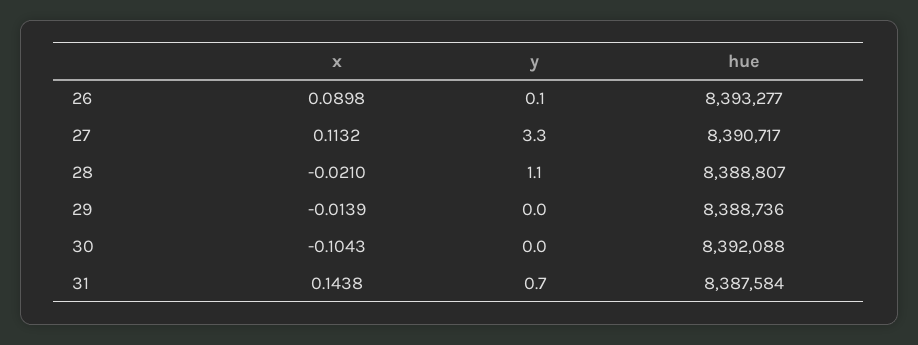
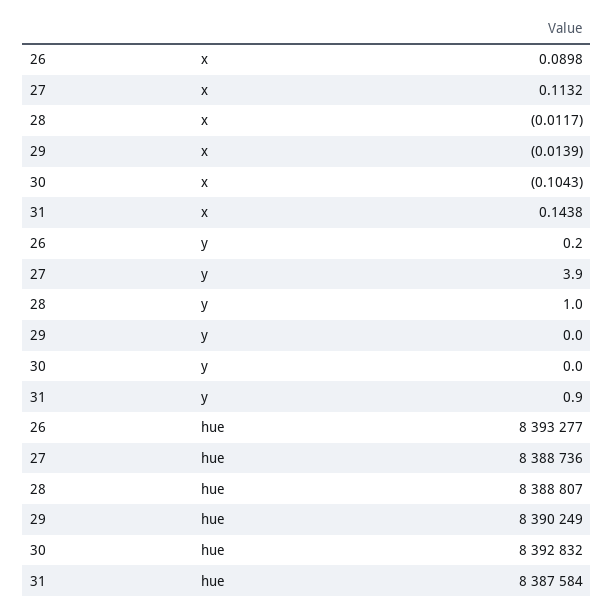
y, 26: 0.1 -> 0.2
y, 27: 3.3 -> 3.9
hue, 27: 8390717 -> 8388736
x, 28: -0.021 -> -0.0117
y, 28: 1.1 -> 1
hue, 29: 8388736 -> 8390249
hue, 30: 8392088 -> 8392832
y, 31: 0.7 -> 0.9

